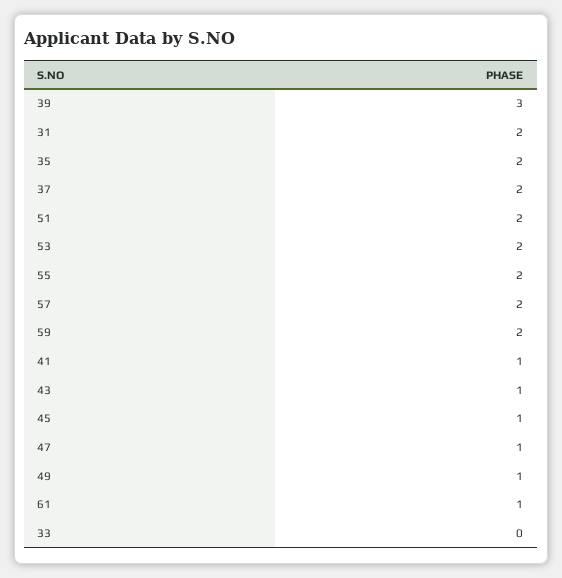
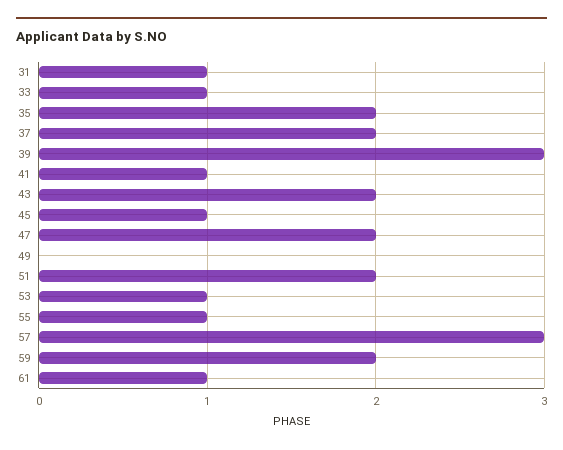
31: 2 -> 1
53: 2 -> 1
55: 2 -> 1
57: 2 -> 3
43: 1 -> 2
47: 1 -> 2
49: 1 -> 0
33: 0 -> 1

